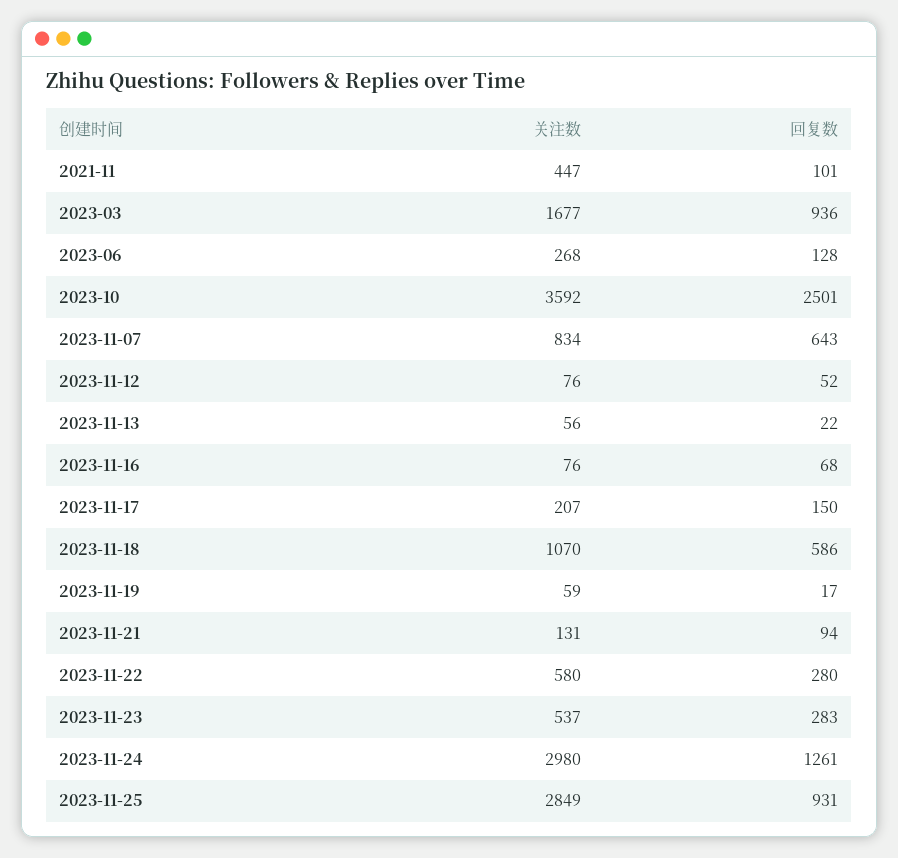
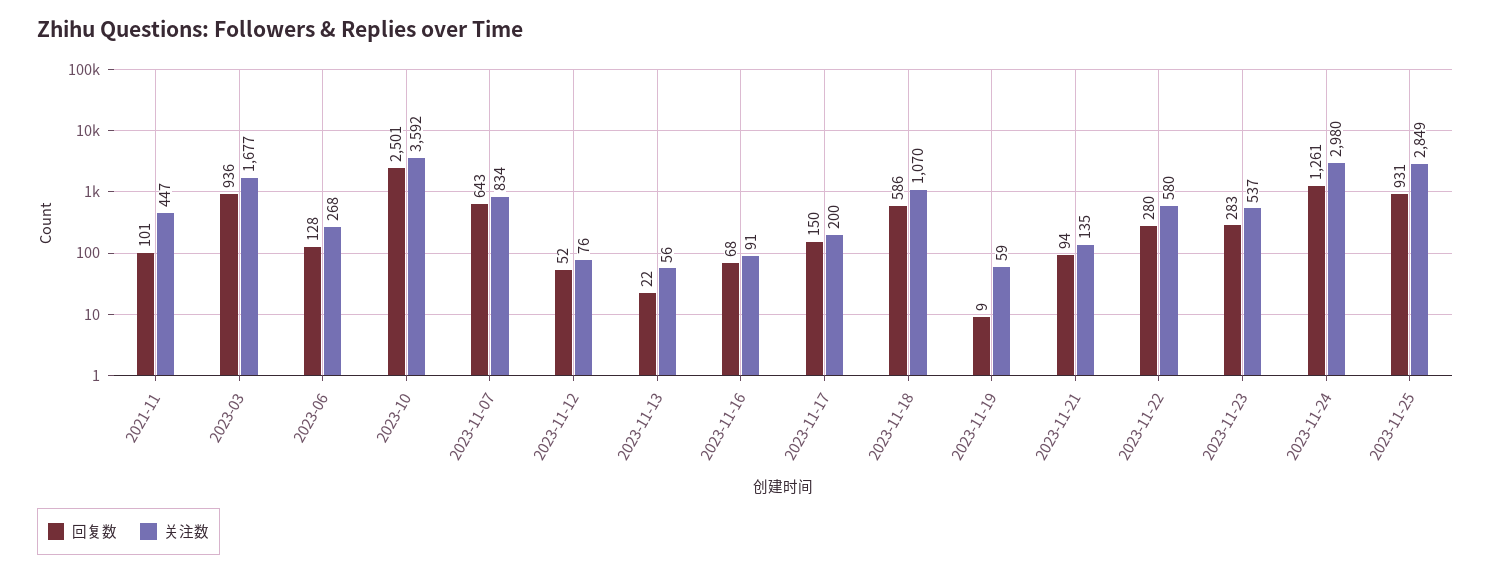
关注数, 2023-11-16: 76 -> 91
关注数, 2023-11-17: 207 -> 200
回复数, 2023-11-19: 17 -> 9
关注数, 2023-11-21: 131 -> 135

